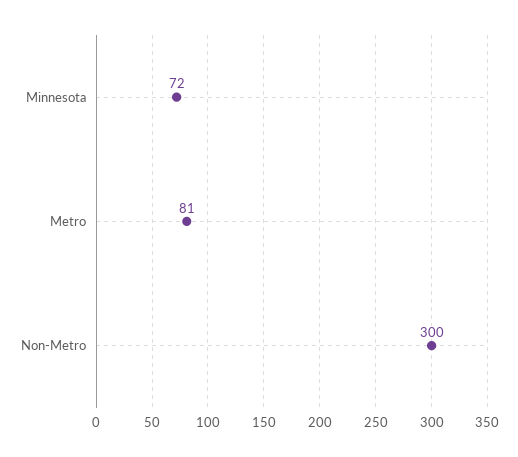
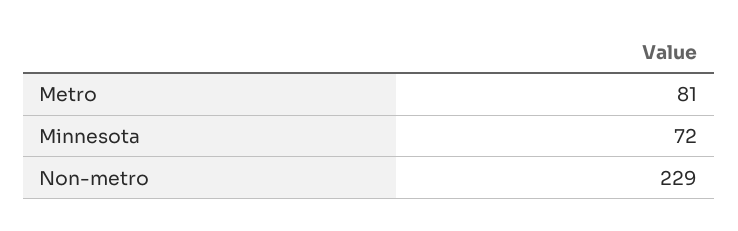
Non-Metro: 300 -> 229

